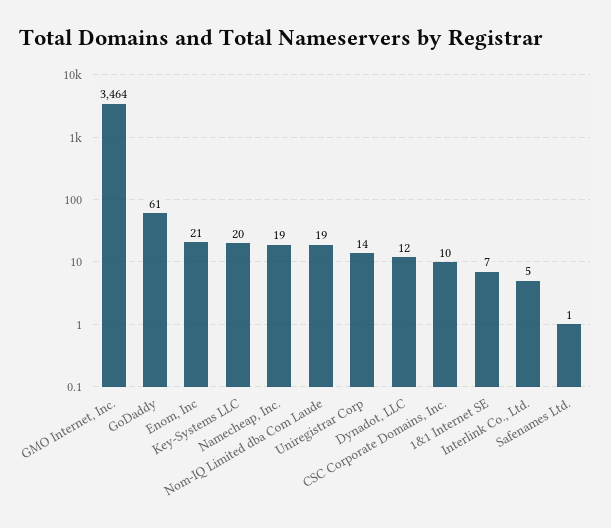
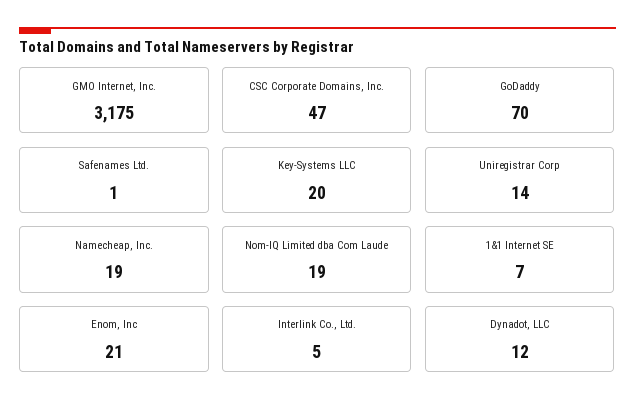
GMO Internet, Inc.: 3464 -> 3175
GoDaddy: 61 -> 70
CSC Corporate Domains, Inc.: 10 -> 47

